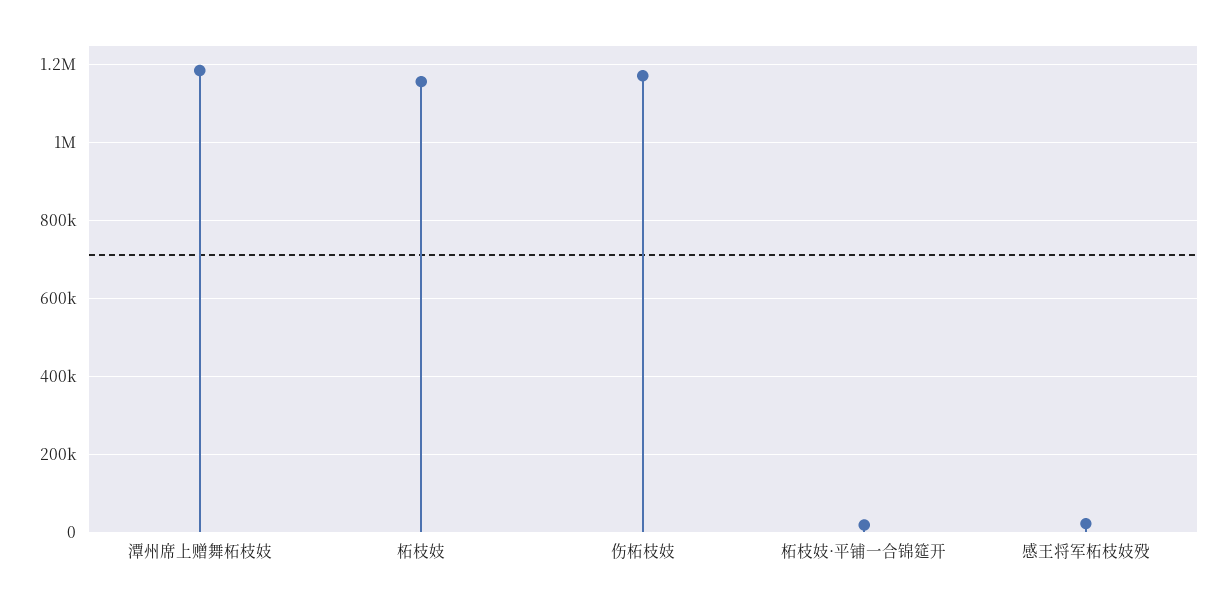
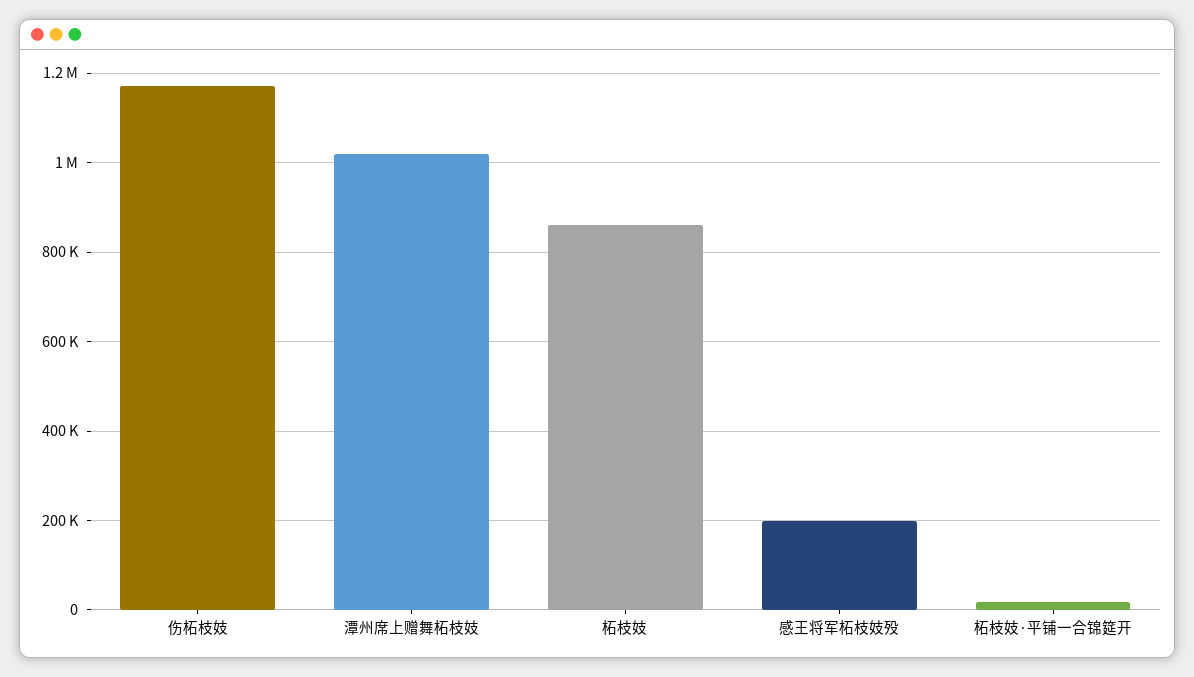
潭州席上赠舞柘枝妓: 1180000 -> 1020000
柘枝妓: 1160000 -> 860000
感王将军柘枝妓殁: 20000 -> 200000

